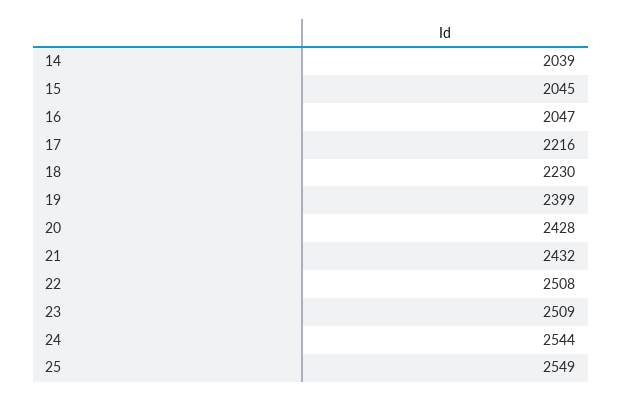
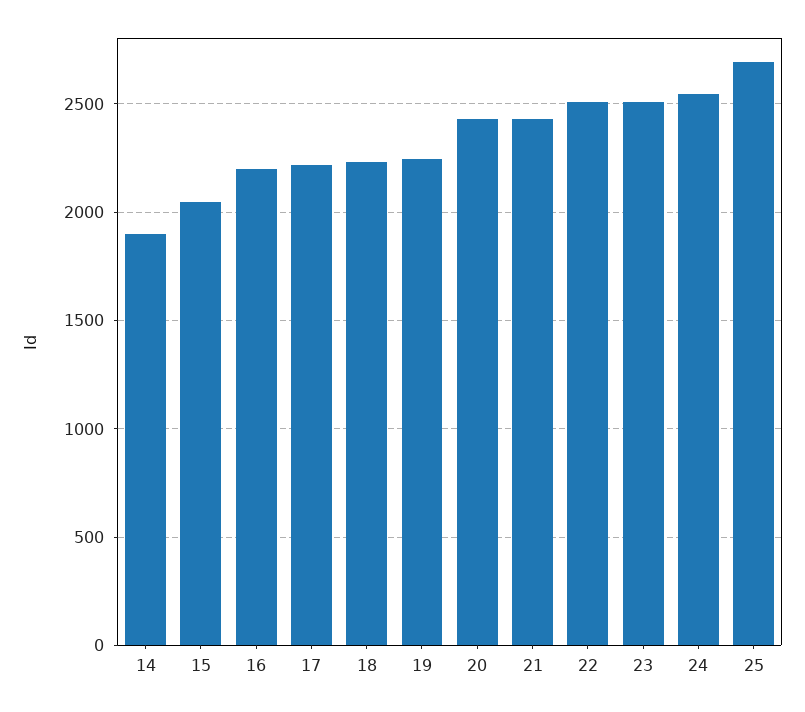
14: 2039 -> 1900
16: 2047 -> 2200
19: 2399 -> 2250
25: 2549 -> 2700

